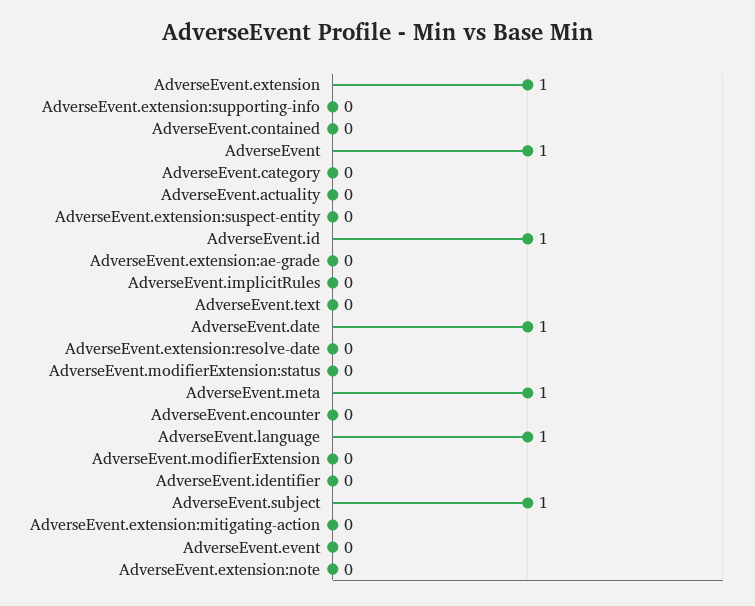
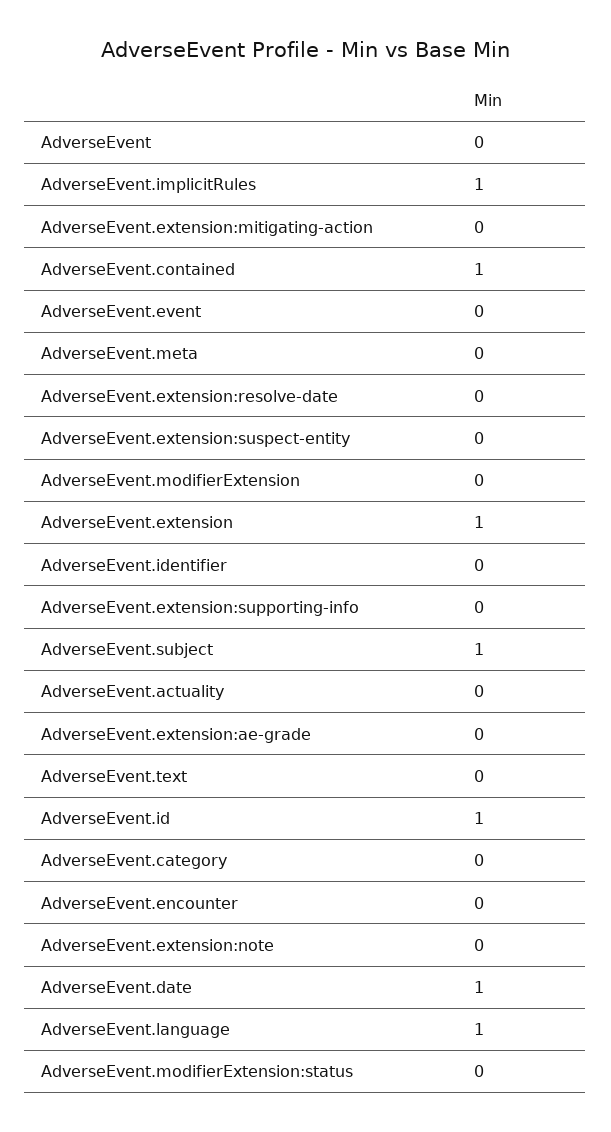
AdverseEvent.contained: 0 -> 1
AdverseEvent: 1 -> 0
AdverseEvent.implicitRules: 0 -> 1
AdverseEvent.meta: 1 -> 0

